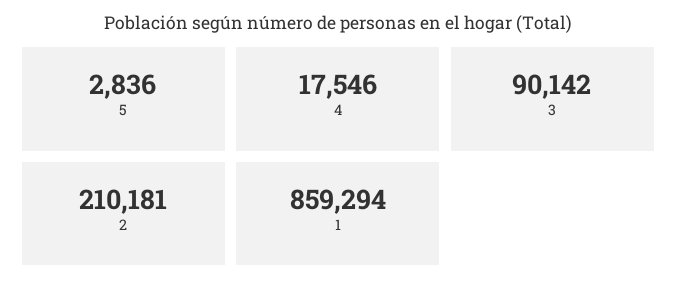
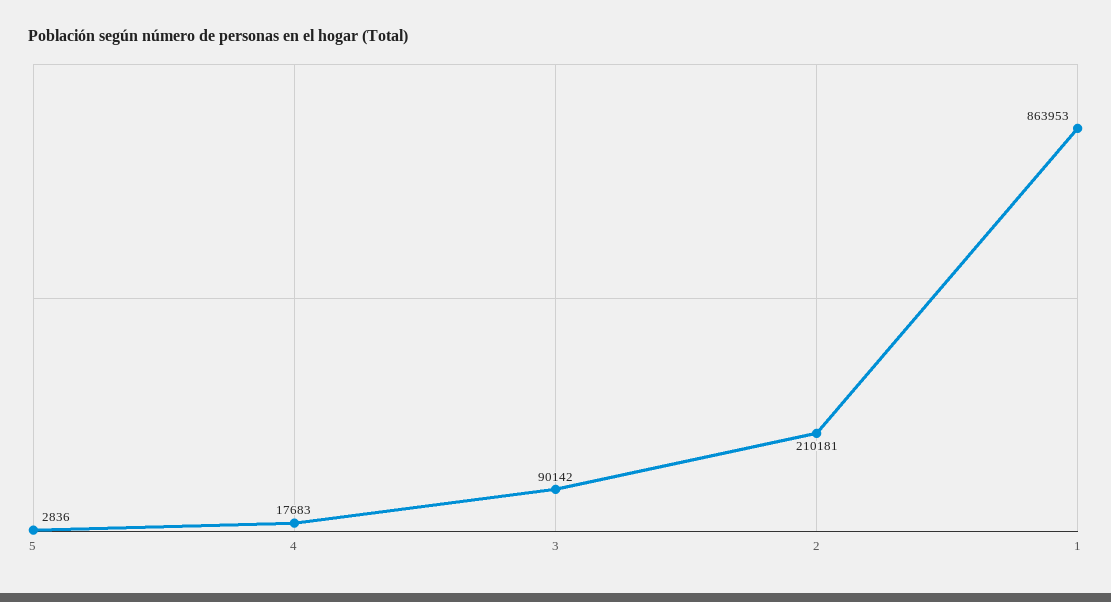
4: 17546 -> 17683
1: 859294 -> 863953

